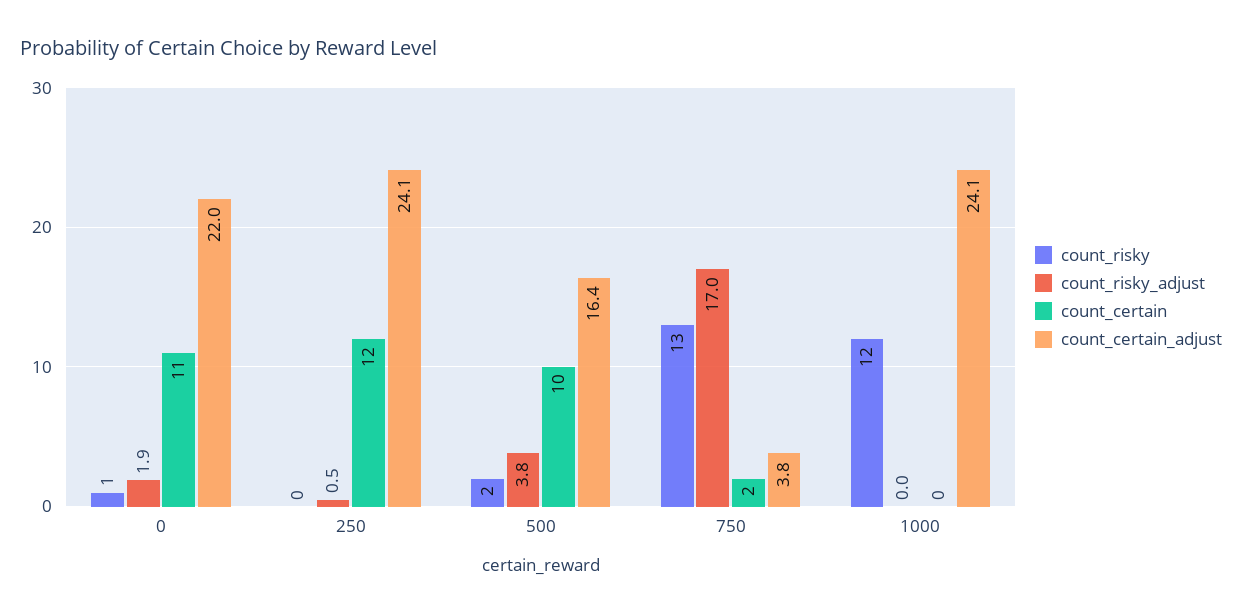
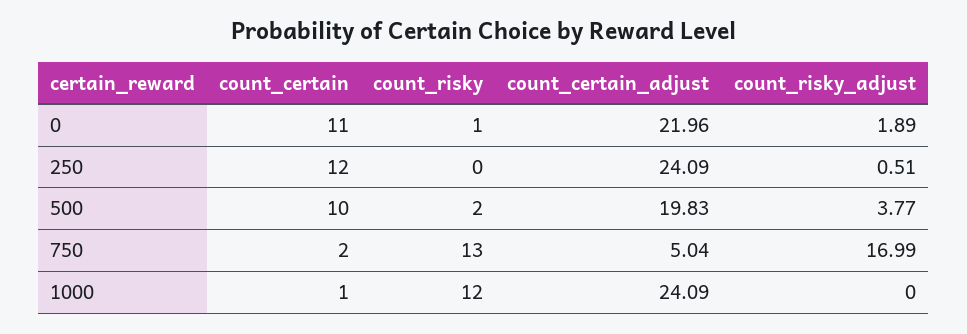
count_certain_adjust, 500: 16.4 -> 19.83
count_certain_adjust, 750: 3.8 -> 5.04
count_certain, 1000: 0 -> 1

